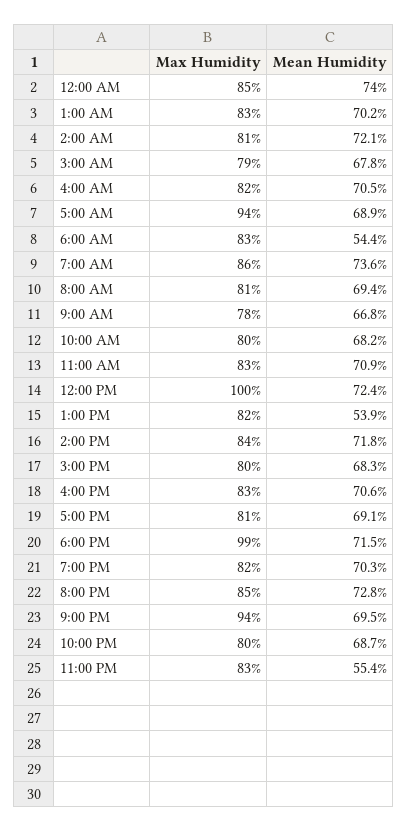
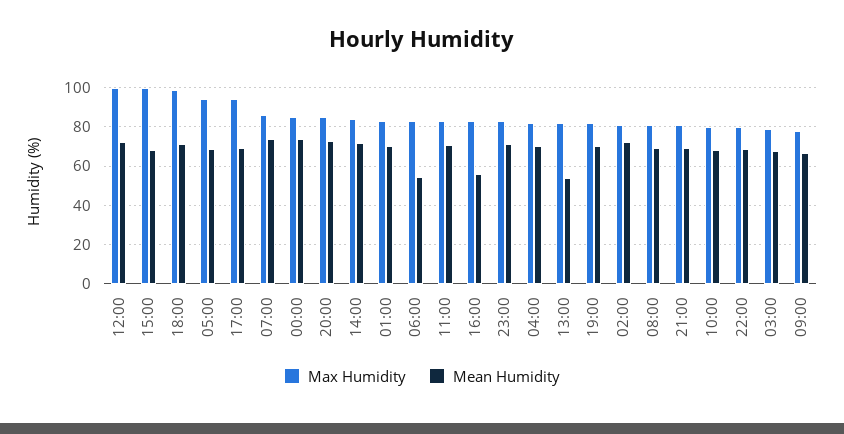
Max Humidity, 3:00 PM: 80 -> 100
Mean Humidity, 4:00 PM: 70.6 -> 55
Max Humidity, 5:00 PM: 81 -> 95
Max Humidity, 9:00 PM: 94 -> 80
Mean Humidity, 11:00 PM: 55.4 -> 70

